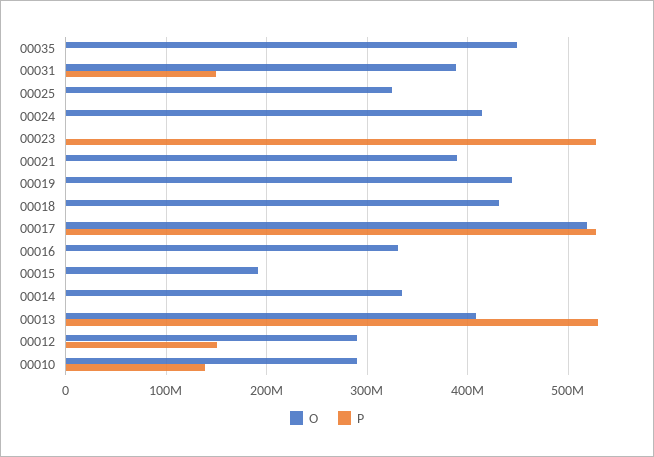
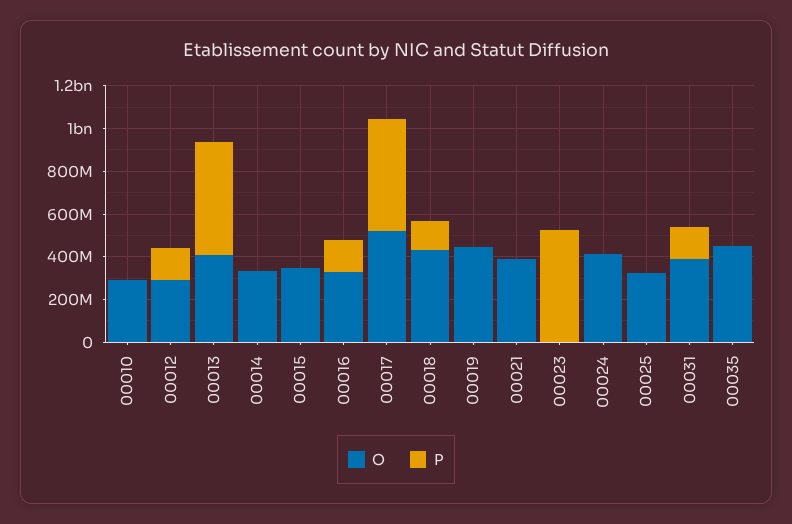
P, 00018: 0 -> 150000000
P, 00016: 0 -> 150000000
O, 00015: 190000000 -> 350000000
P, 00010: 140000000 -> 0

